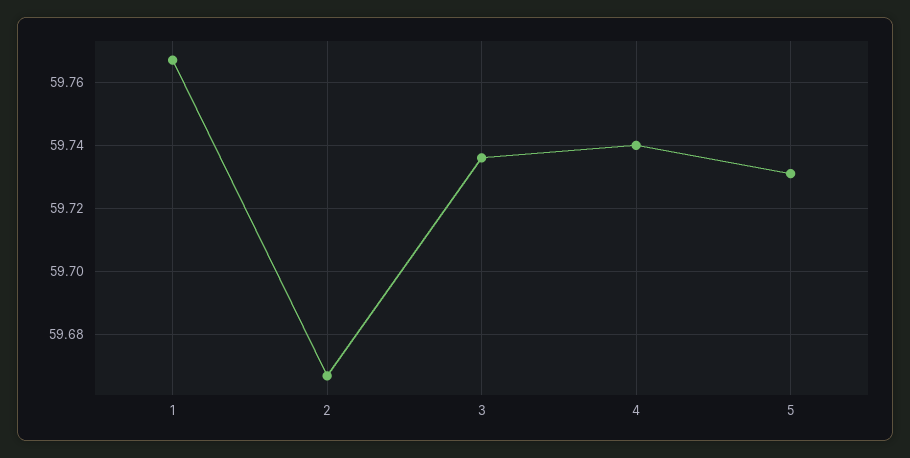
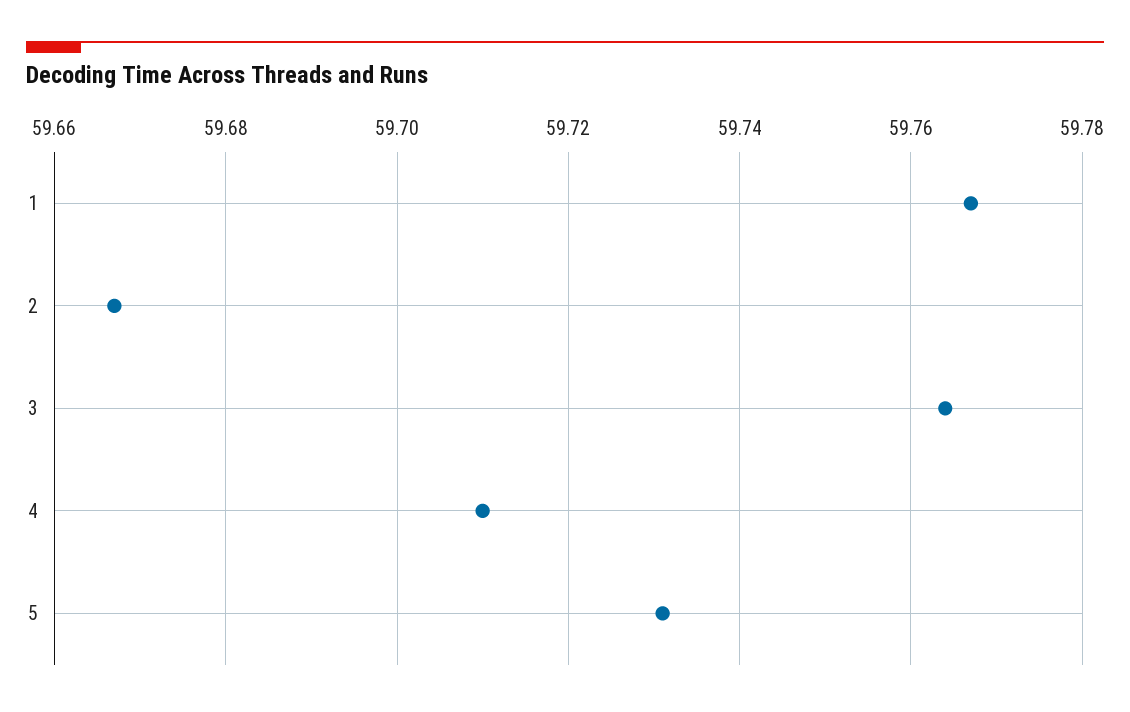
3: 59.735 -> 59.765
4: 59.74 -> 59.71

